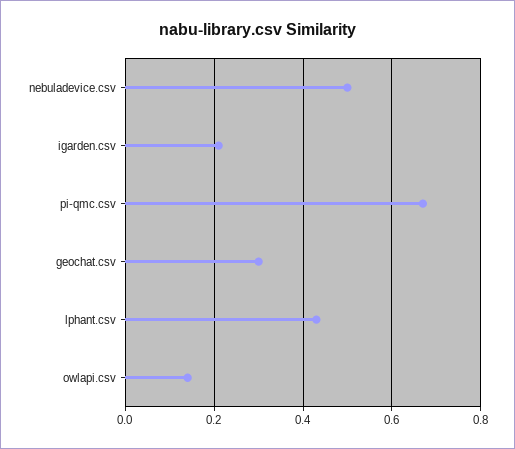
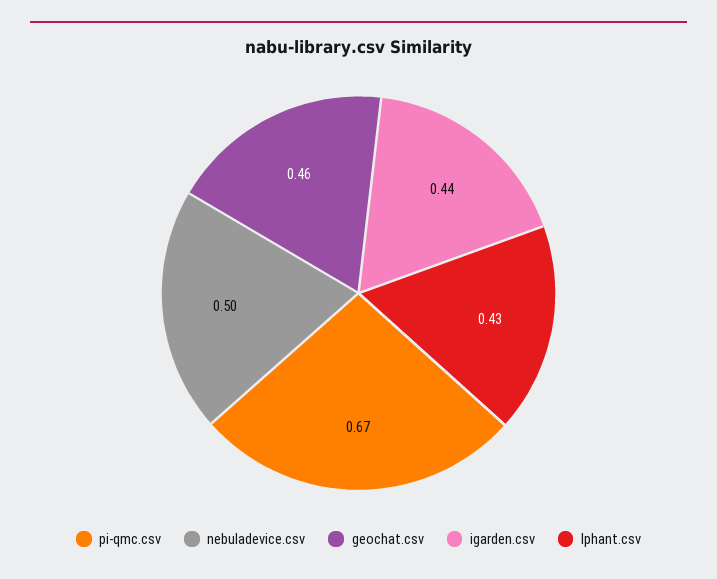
igarden.csv: 0.2 -> 0.44
geochat.csv: 0.3 -> 0.46
owlapi.csv: 0.15 -> none

